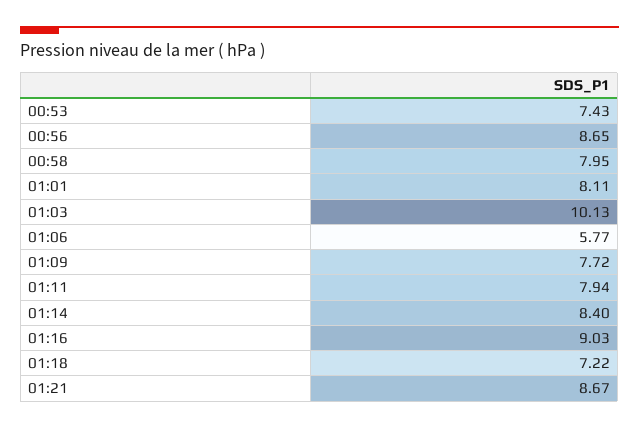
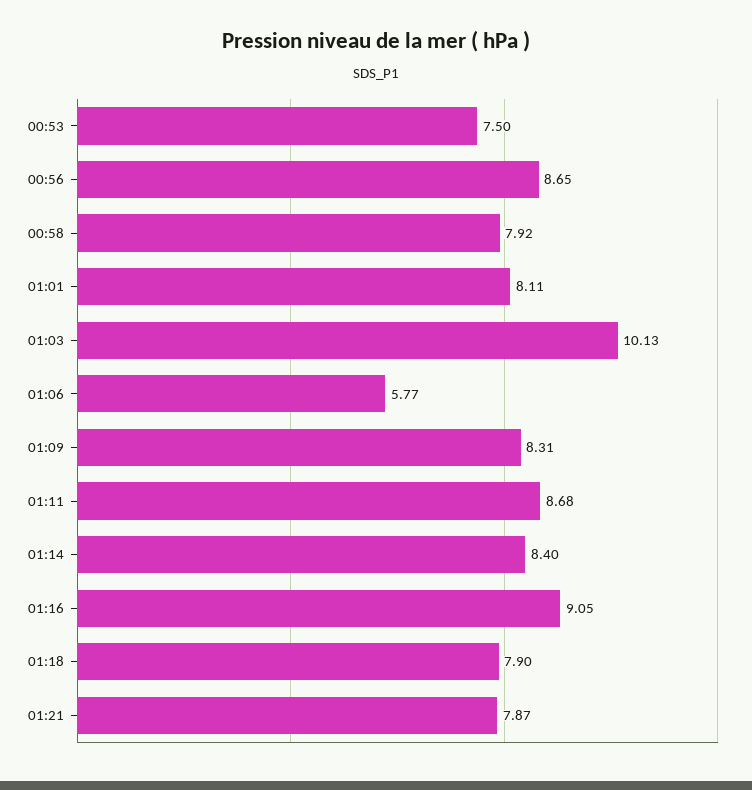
00:53: 7.43 -> 7.5
00:58: 7.95 -> 7.92
01:09: 7.72 -> 8.31
01:11: 7.94 -> 8.68
01:16: 9.03 -> 9.05
01:18: 7.22 -> 7.9
01:21: 8.67 -> 7.87

